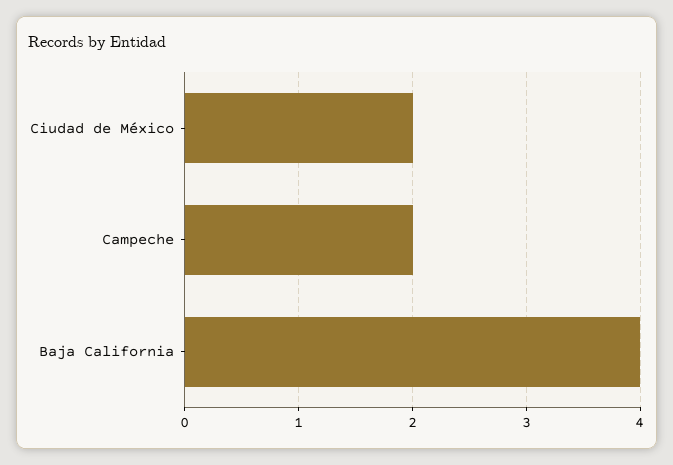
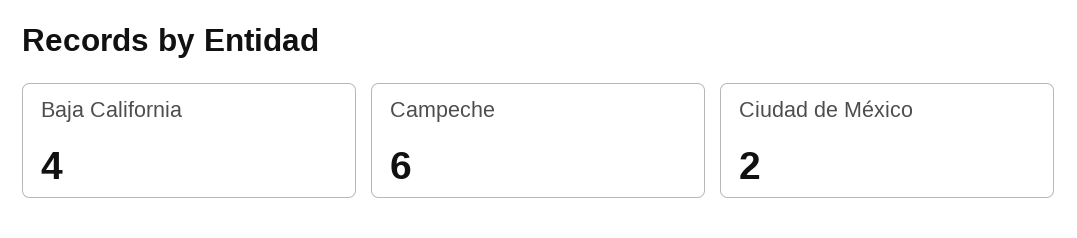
Campeche: 2 -> 6

